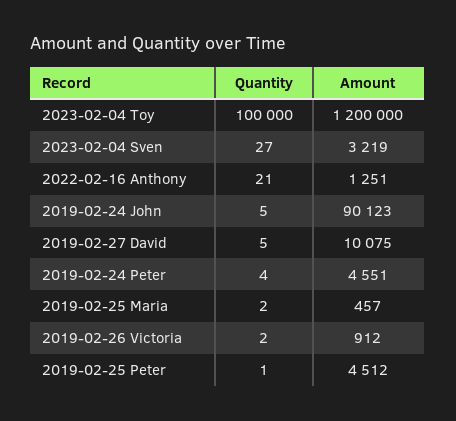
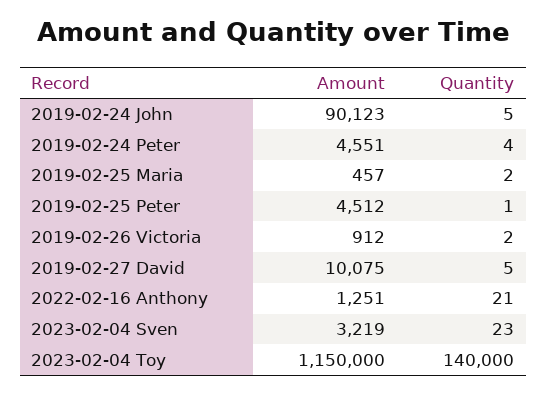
Quantity, 2023-02-04 Toy: 100000 -> 140000
Amount, 2023-02-04 Toy: 1200000 -> 1150000
Quantity, 2023-02-04 Sven: 27 -> 23

